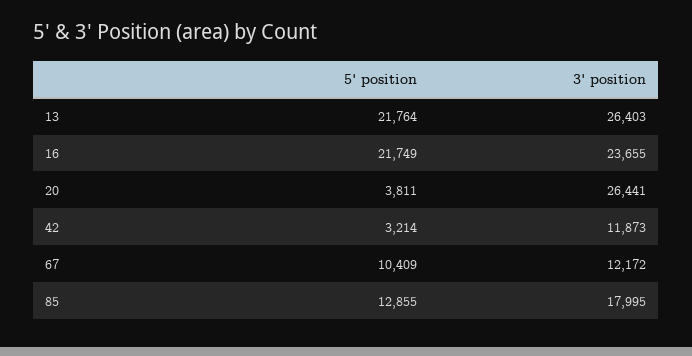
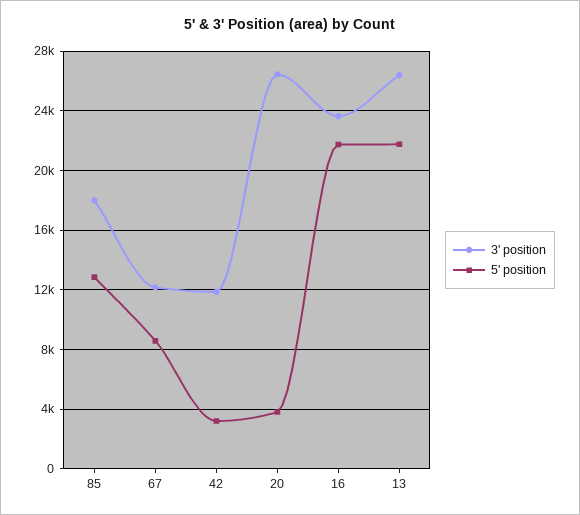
5' position, 67: 10409 -> 8500

